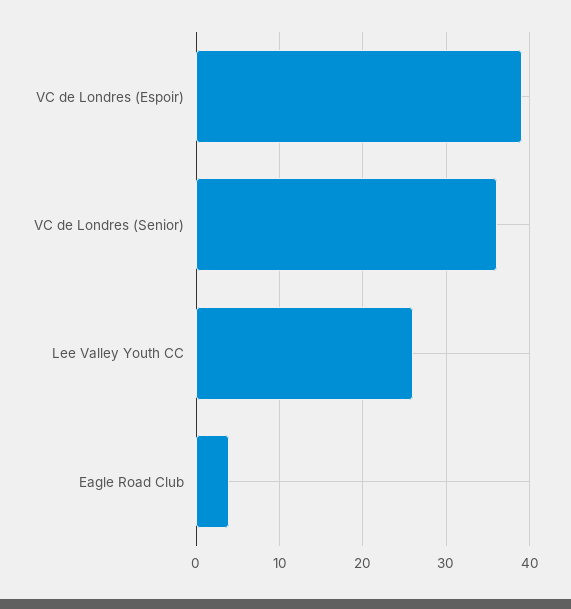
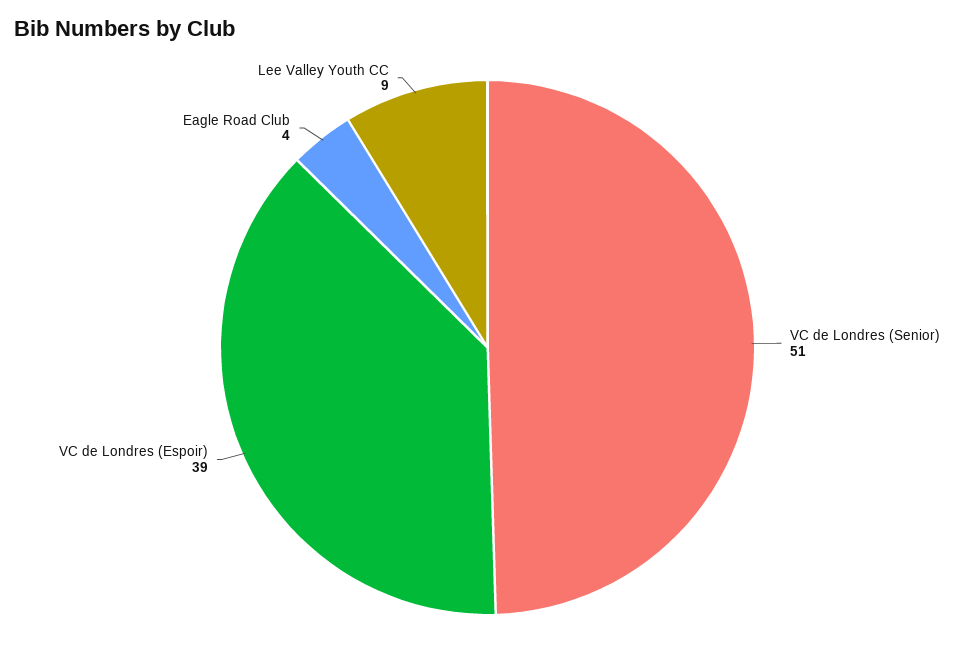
VC de Londres (Senior): 36 -> 51
Lee Valley Youth CC: 26 -> 9

